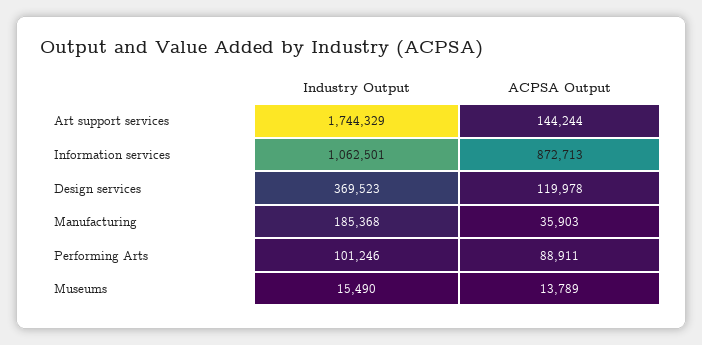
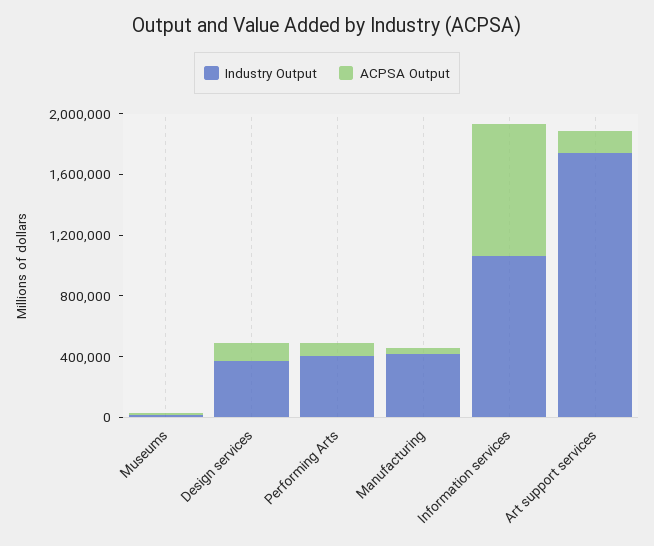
Industry Output, Manufacturing: 185368 -> 400000
Industry Output, Performing Arts: 101246 -> 400000

